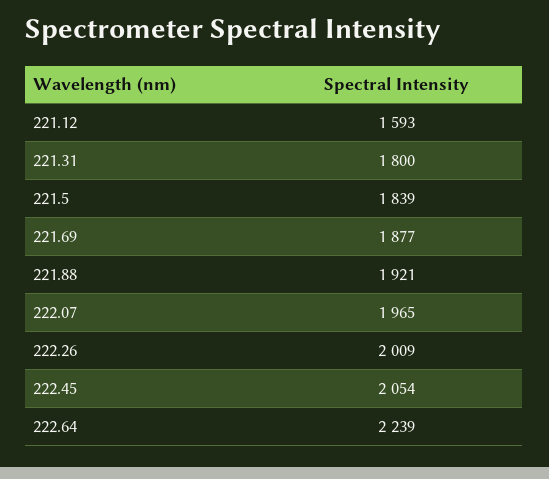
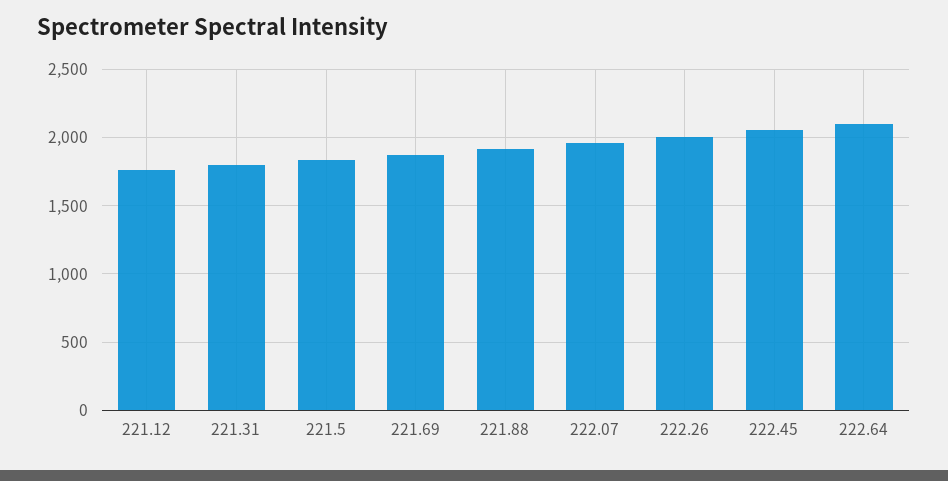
221.12: 1593 -> 1750
222.64: 2239 -> 2100

